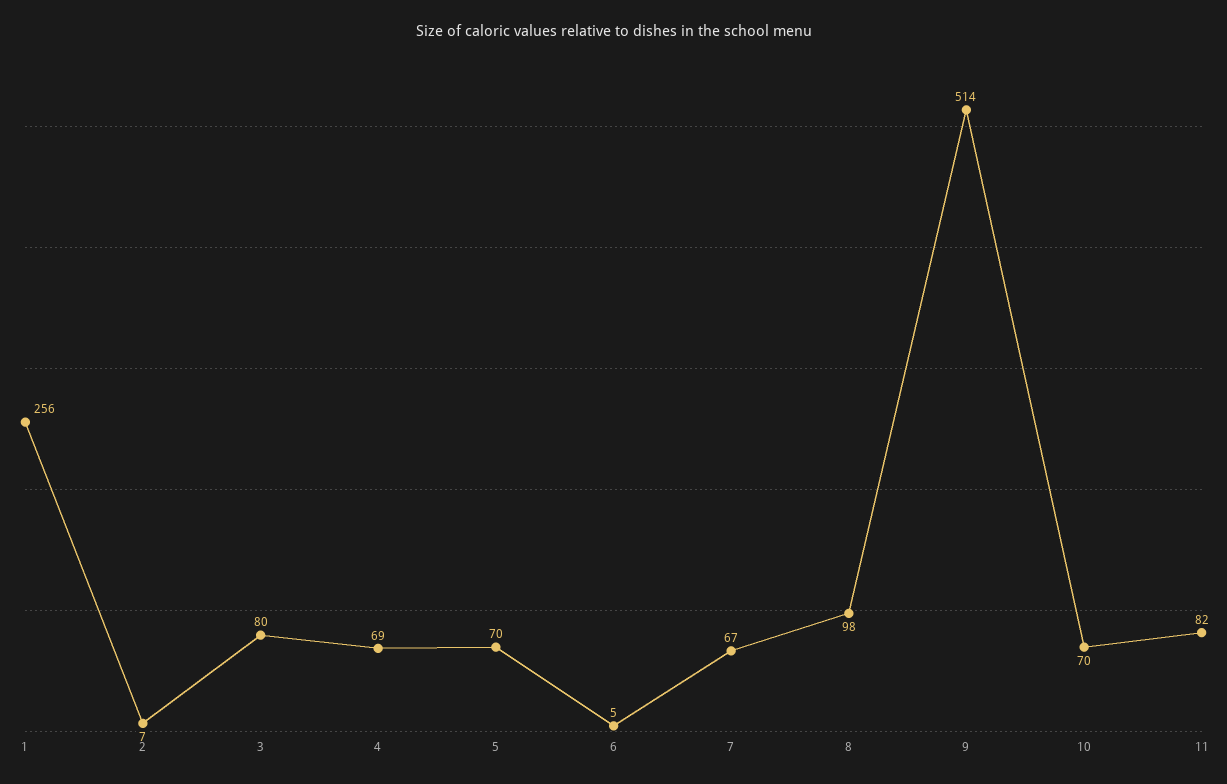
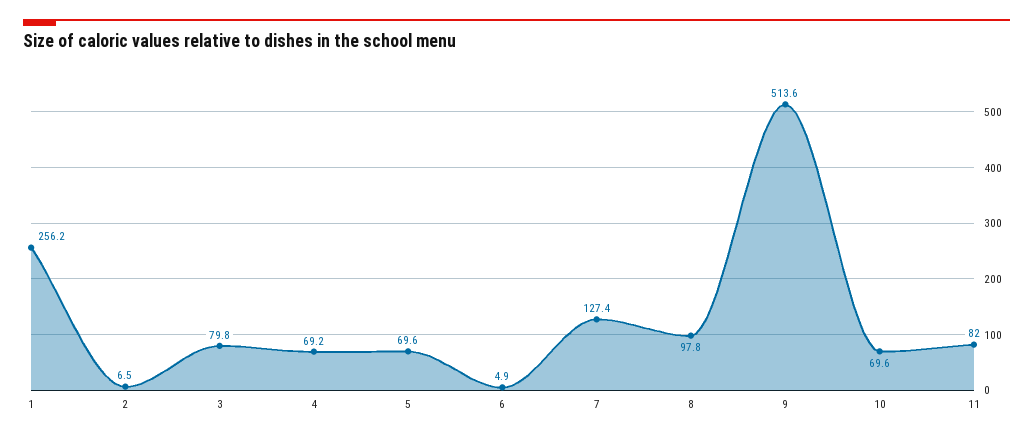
7: 67 -> 127.4

